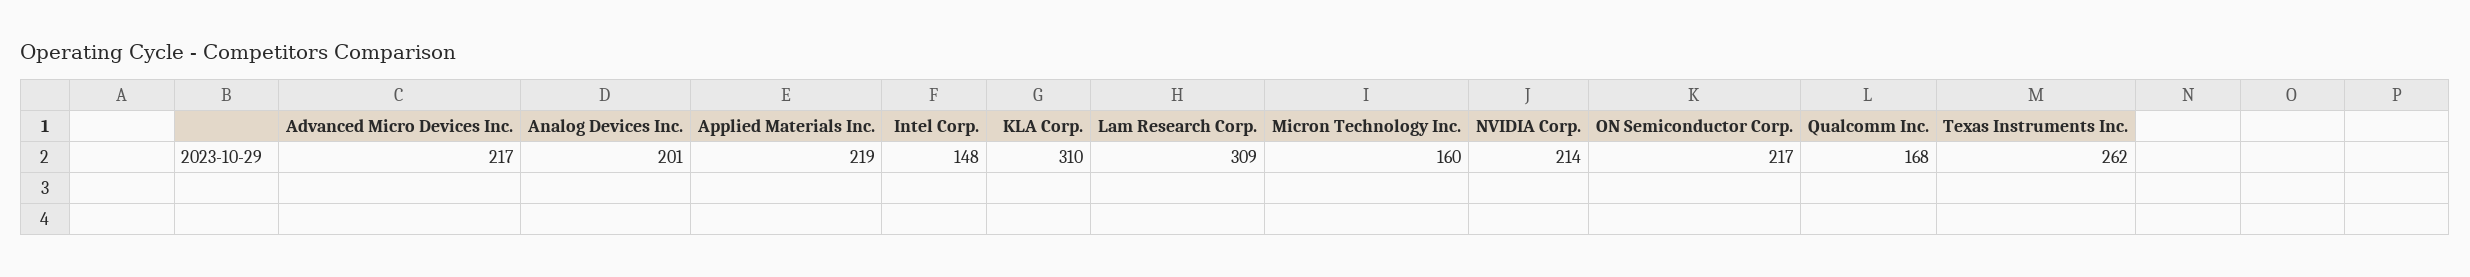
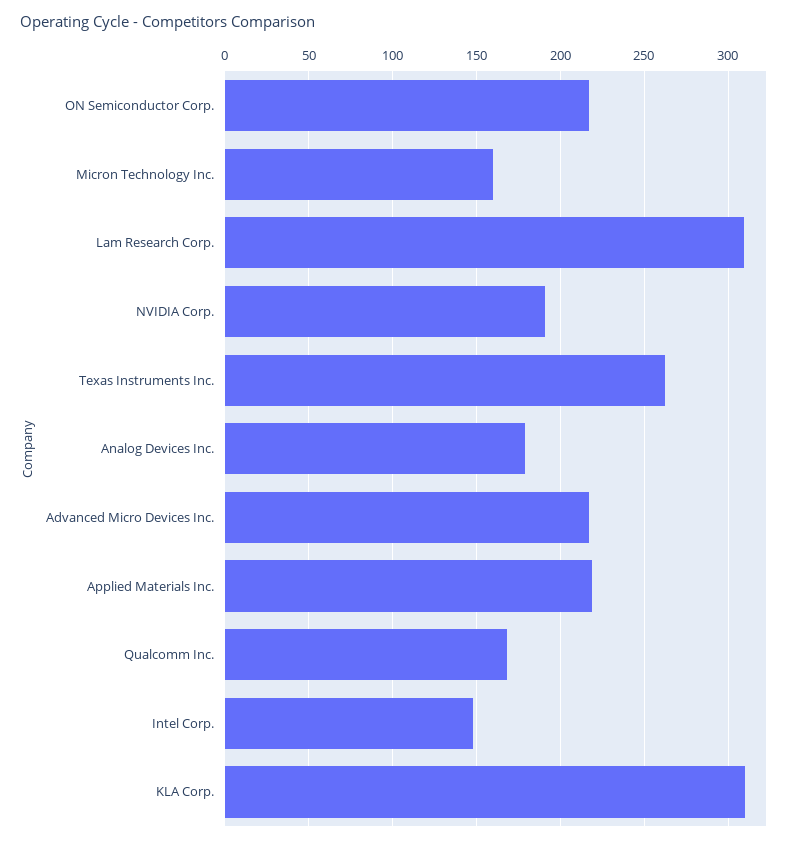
Analog Devices Inc.: 201 -> 180
NVIDIA Corp.: 214 -> 190

